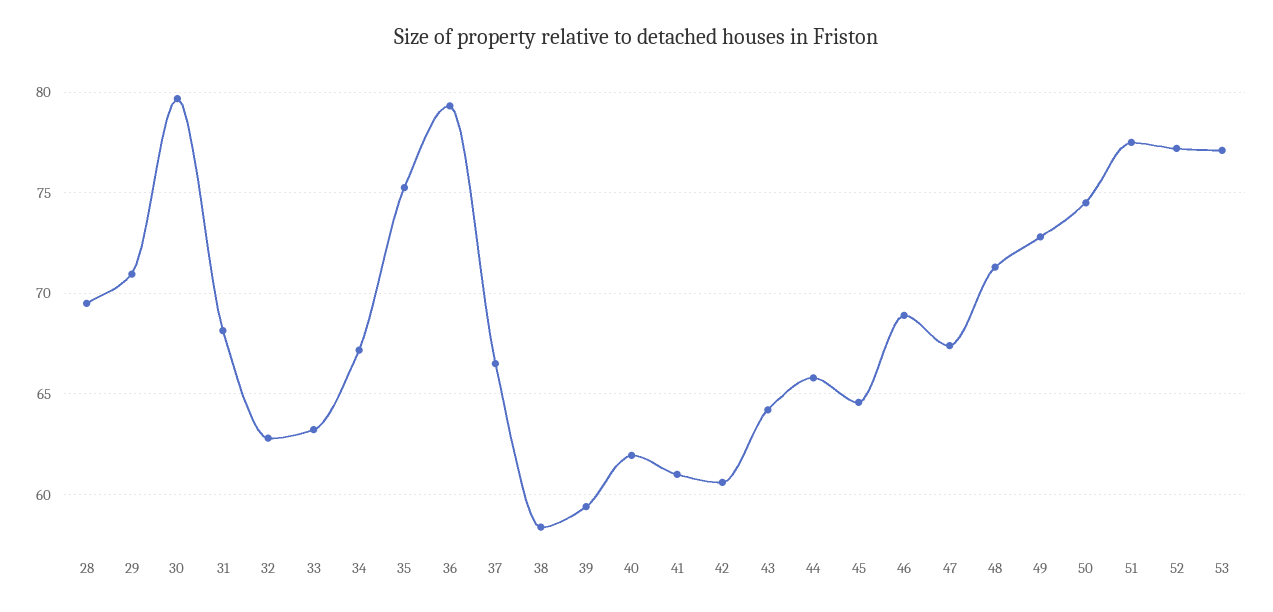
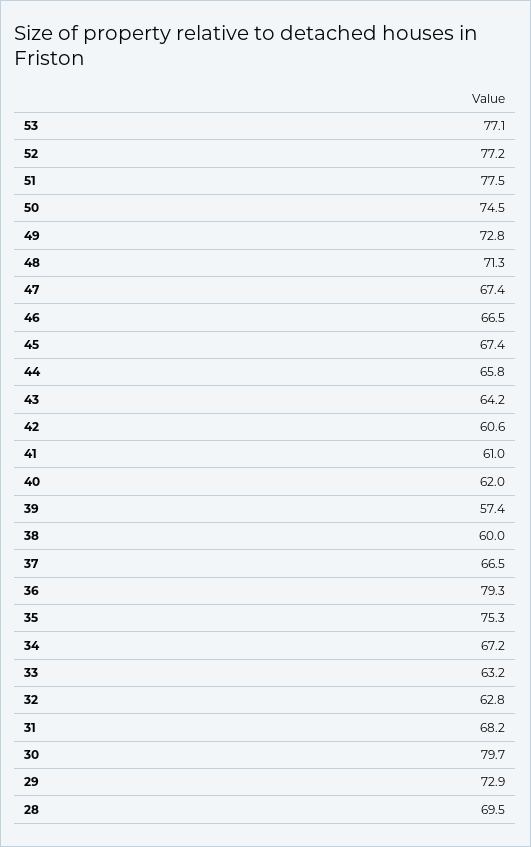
29: 71 -> 72.9
38: 58.5 -> 60
39: 59.5 -> 57.4
45: 64.5 -> 67.4
46: 69 -> 66.5

